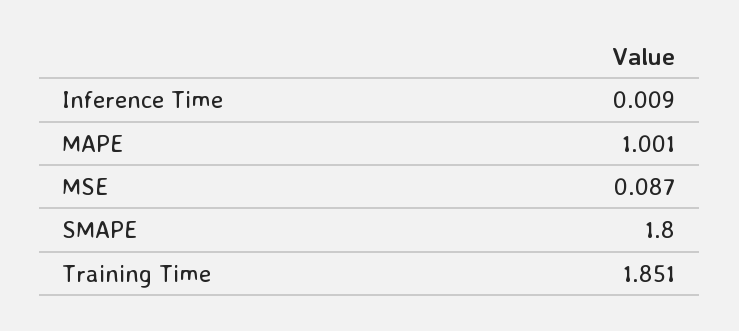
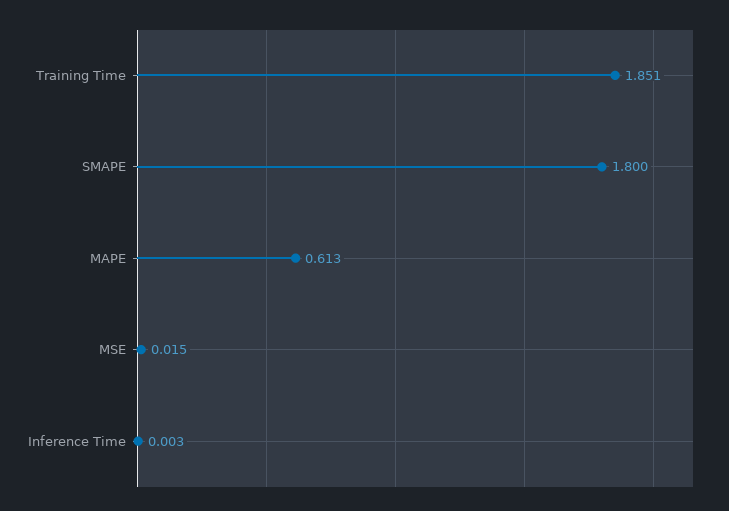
Inference Time: 0.009 -> 0.003
MAPE: 1.001 -> 0.613
MSE: 0.087 -> 0.015

